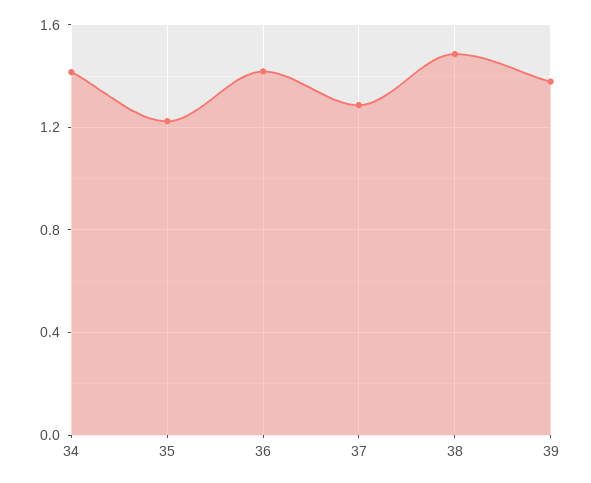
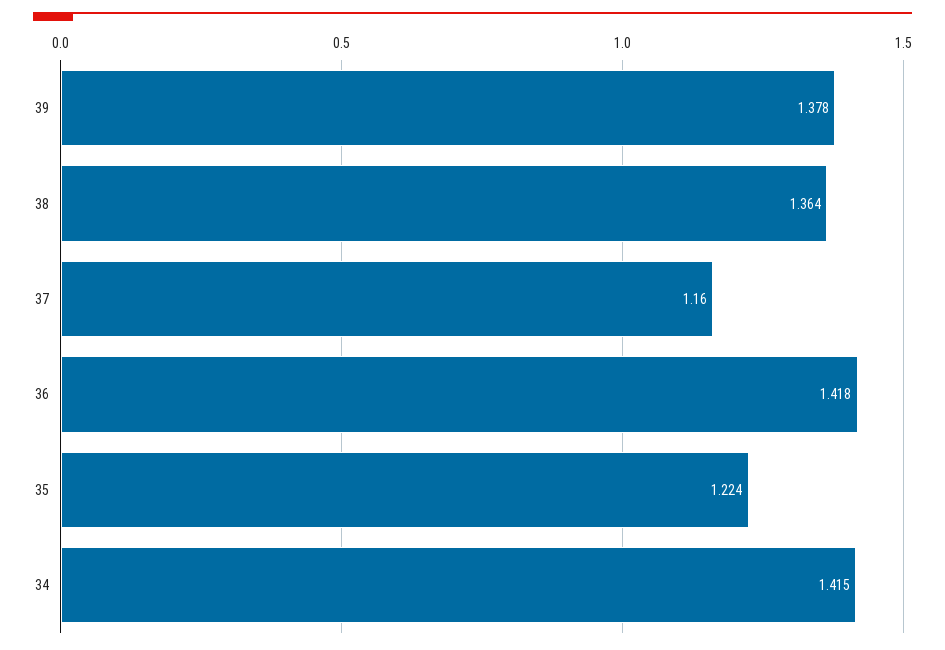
37: 1.3 -> 1.16
38: 1.5 -> 1.364

